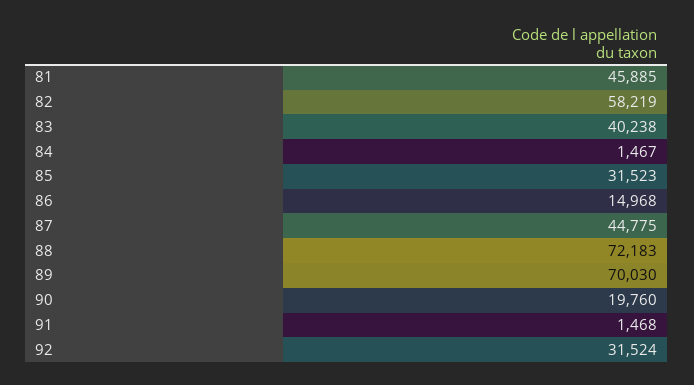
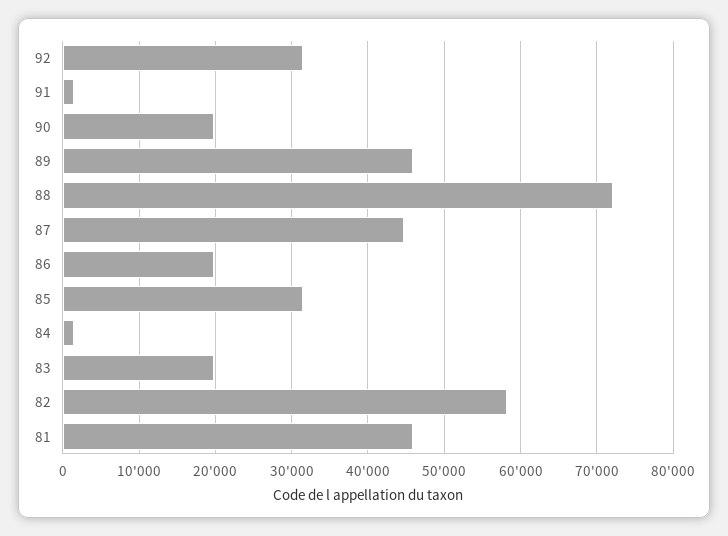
83: 40238 -> 20000
86: 14968 -> 20000
89: 70030 -> 46000

